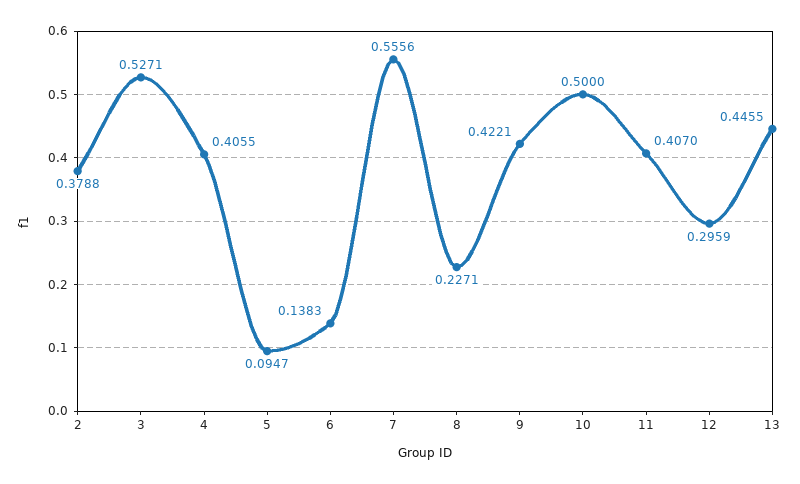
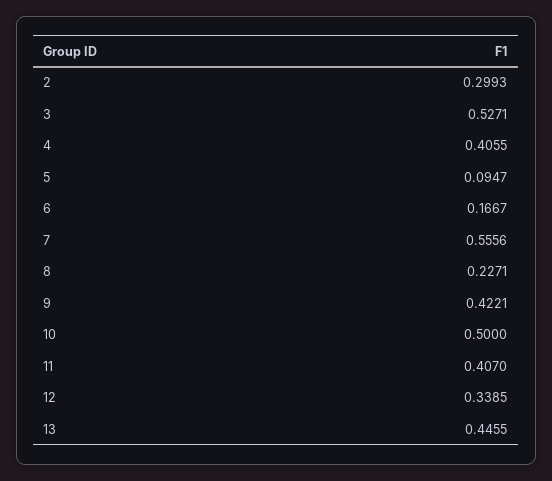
2: 0.3788 -> 0.2993
6: 0.1383 -> 0.1667
12: 0.2959 -> 0.3385

